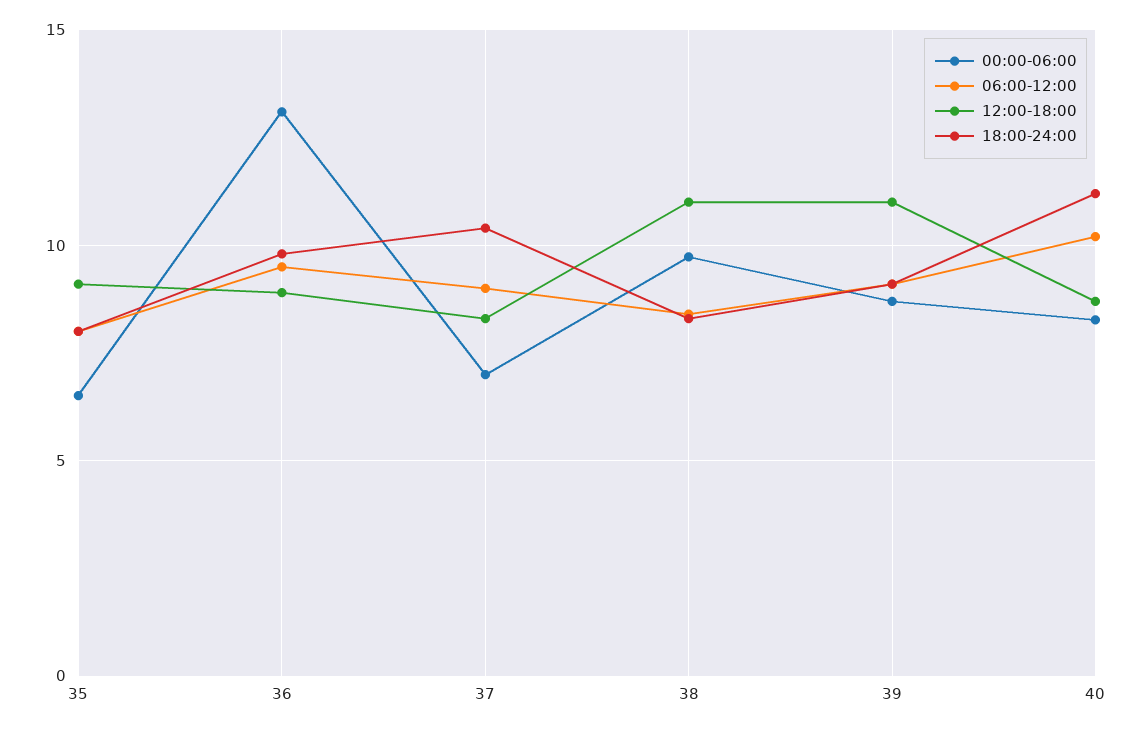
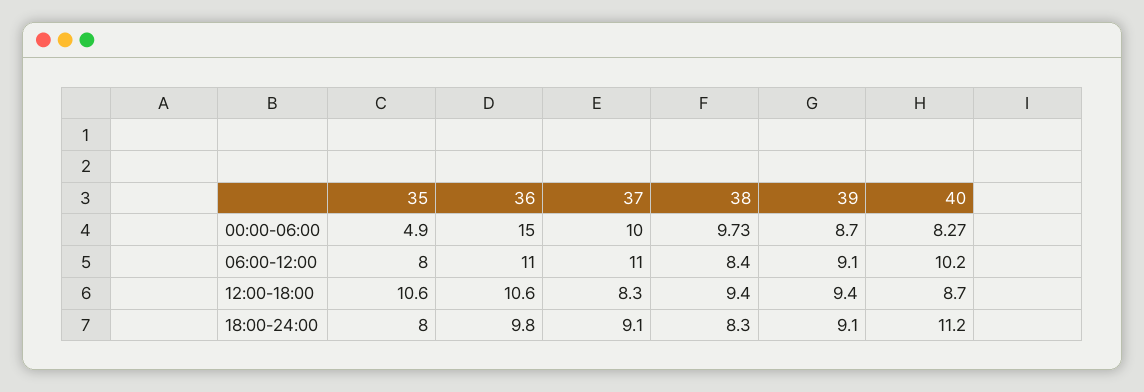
00:00-06:00, 35: 6.5 -> 4.9
12:00-18:00, 35: 9 -> 10.6
00:00-06:00, 36: 13 -> 15
06:00-12:00, 36: 9.5 -> 11
12:00-18:00, 36: 9 -> 10.6
00:00-06:00, 37: 7 -> 10
06:00-12:00, 37: 9 -> 11
18:00-24:00, 37: 10.5 -> 9.1
12:00-18:00, 38: 11 -> 9.4
12:00-18:00, 39: 11 -> 9.4

